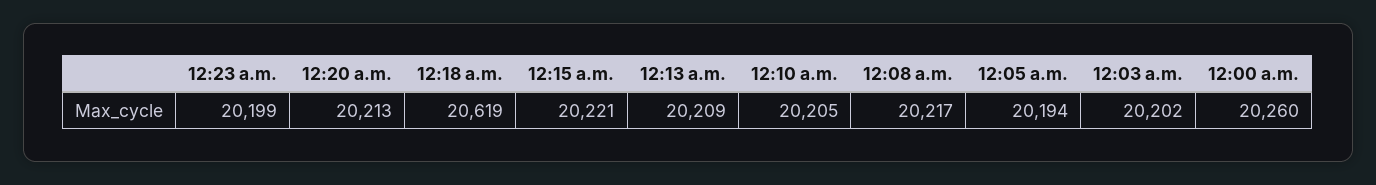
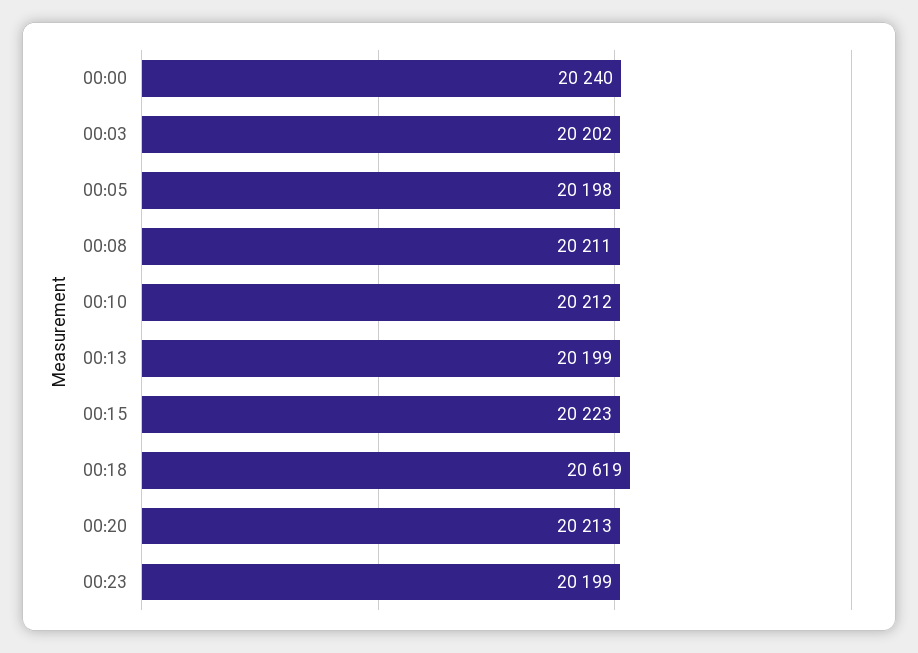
12:15 a.m.: 20221 -> 20223
12:13 a.m.: 20209 -> 20199
12:10 a.m.: 20205 -> 20212
12:08 a.m.: 20217 -> 20211
12:05 a.m.: 20194 -> 20198
12:00 a.m.: 20260 -> 20240

